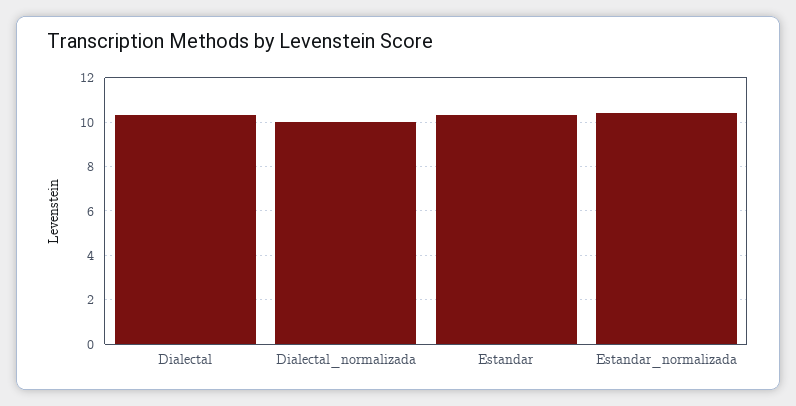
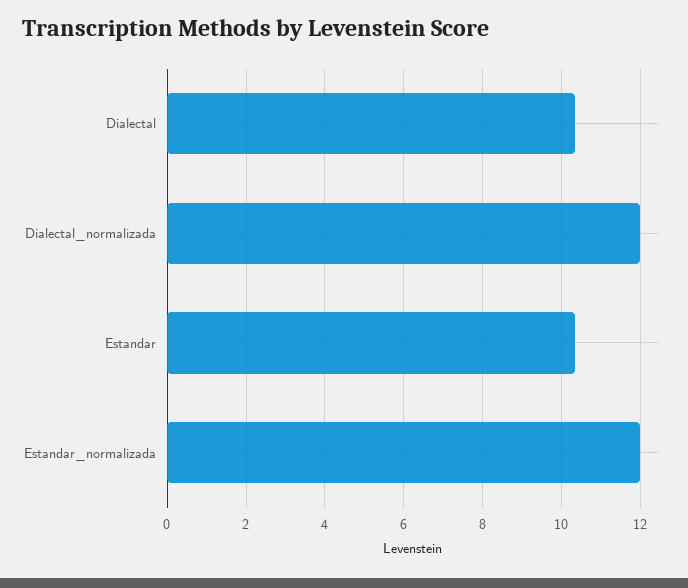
Dialectal_normalizada: 10 -> 12
Estandar_normalizada: 10.5 -> 12

